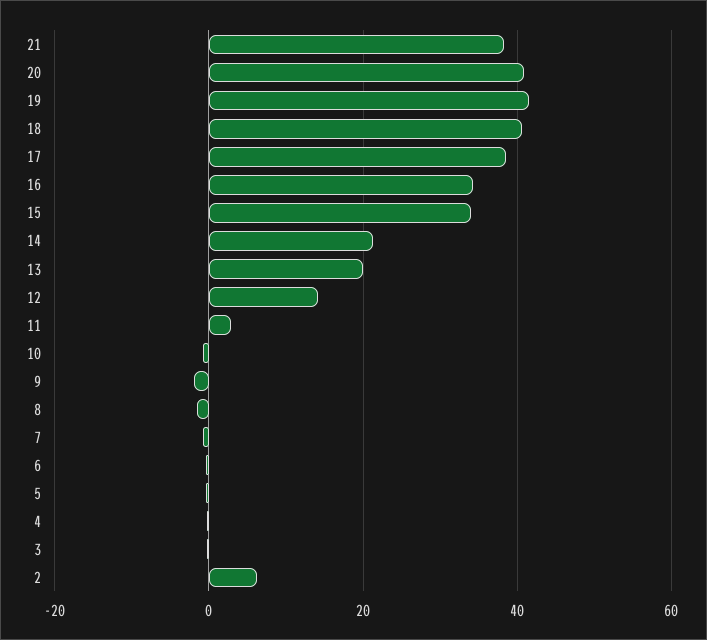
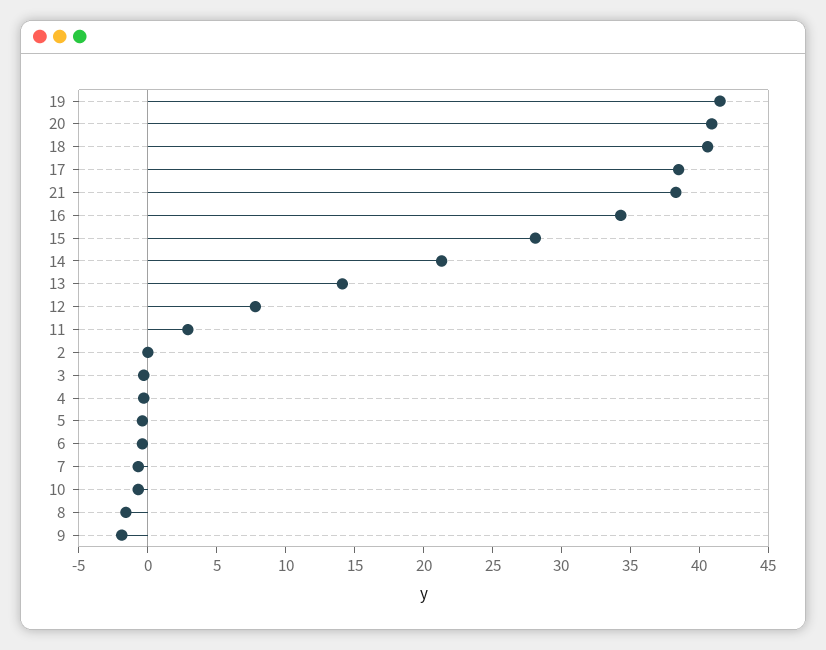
15: 34 -> 28
13: 20 -> 14
12: 14 -> 8
2: 6 -> 0

